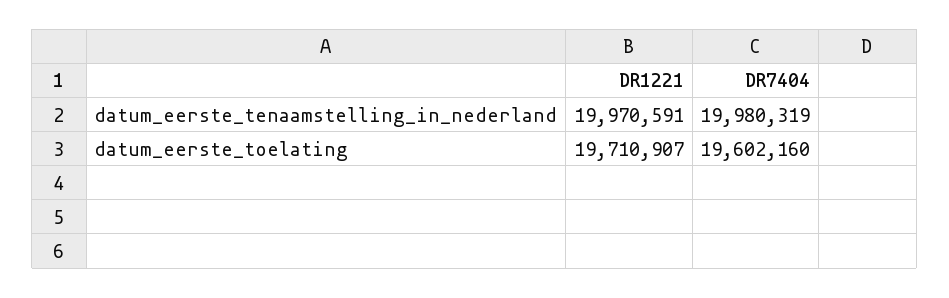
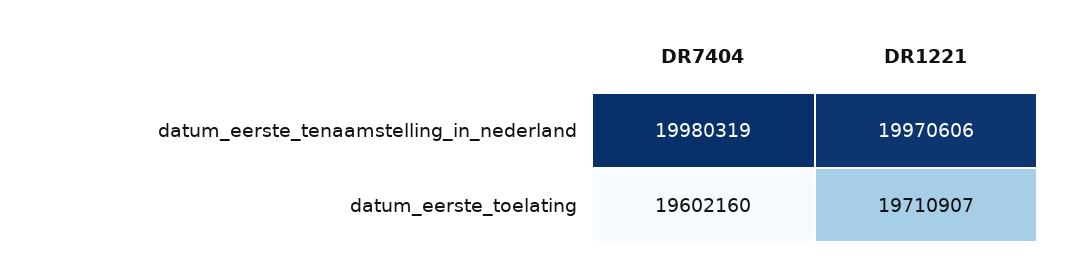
DR1221, datum_eerste_tenaamstelling_in_nederland: 19970591 -> 19970606

